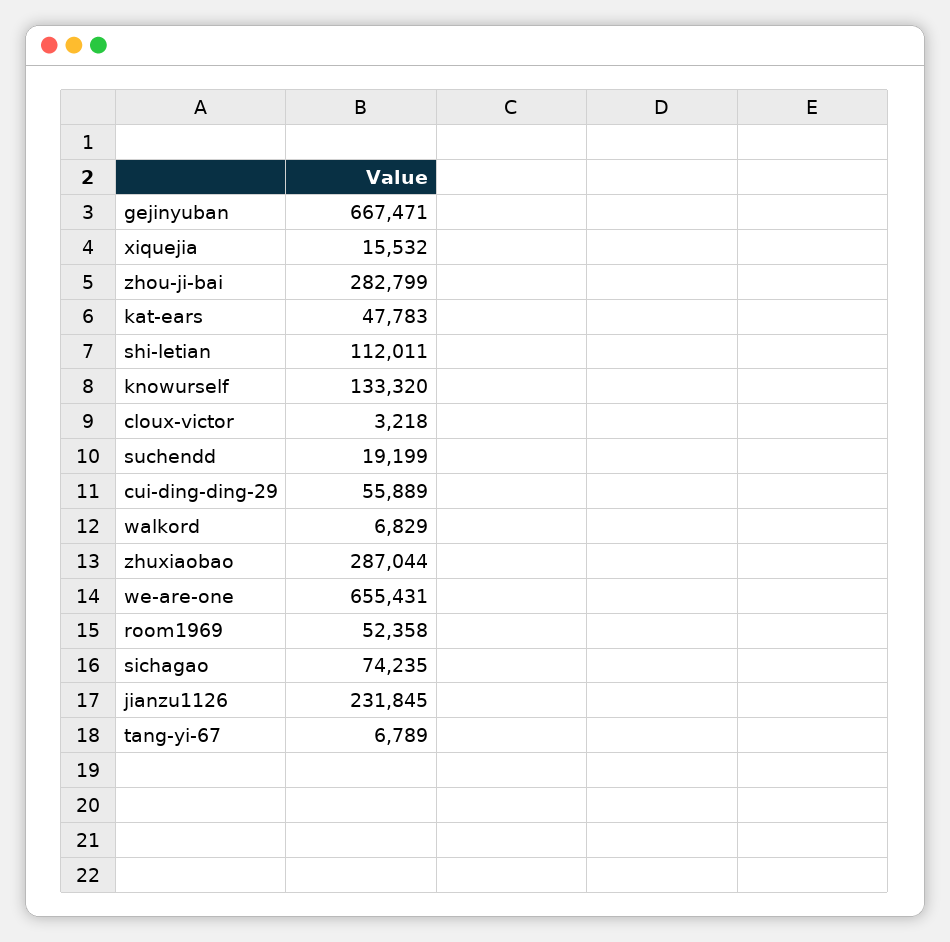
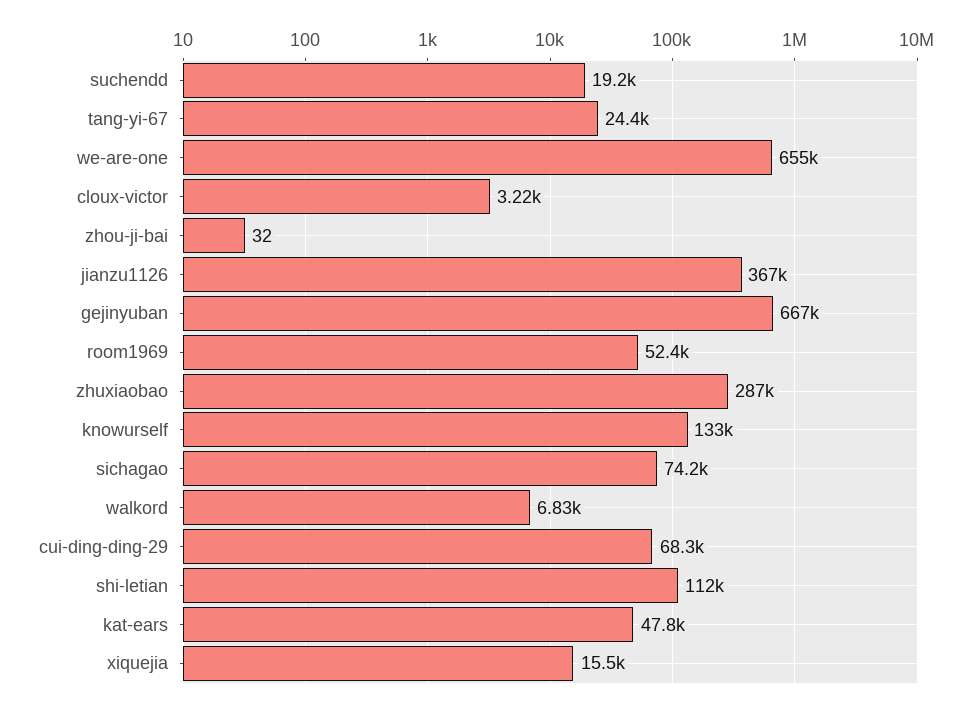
zhou-ji-bai: 282799 -> 32
cui-ding-ding-29: 55889 -> 68300
jianzu1126: 231845 -> 367000
tang-yi-67: 6789 -> 24400

